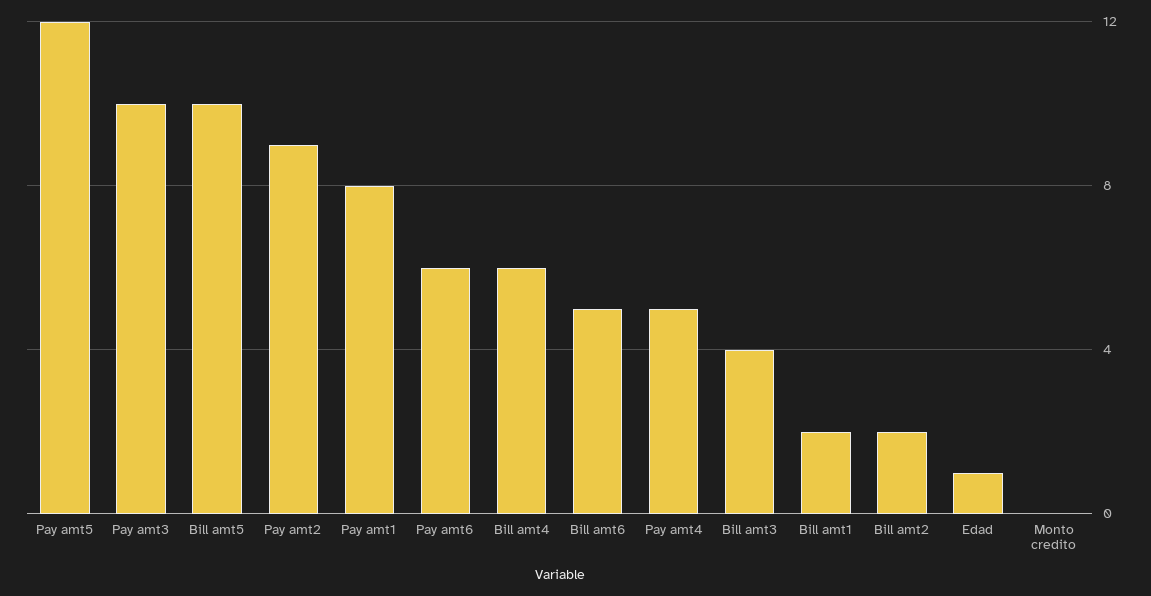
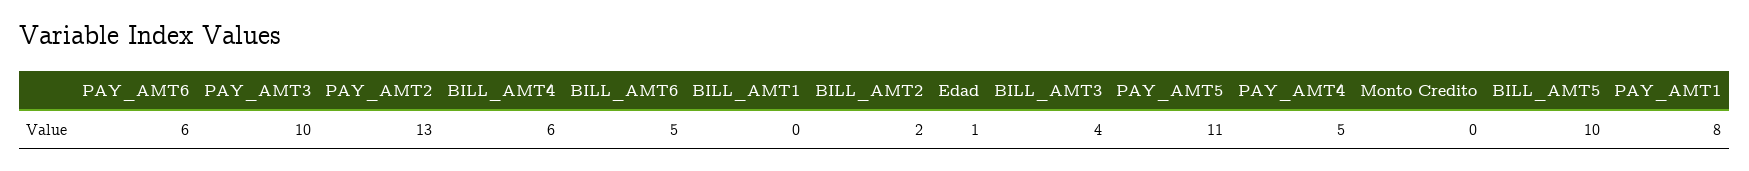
Pay amt5: 12 -> 11
Pay amt2: 9 -> 13
Bill amt1: 2 -> 0

